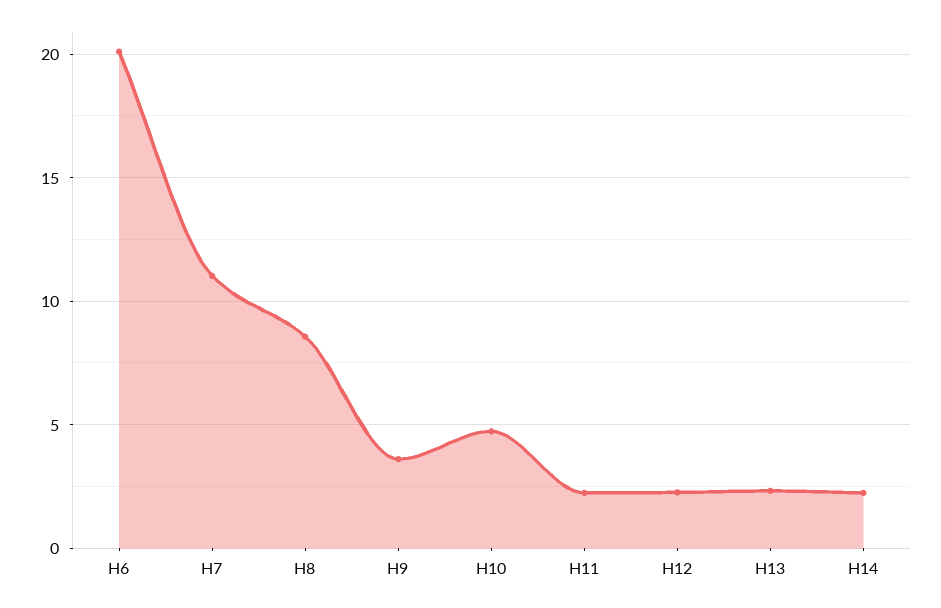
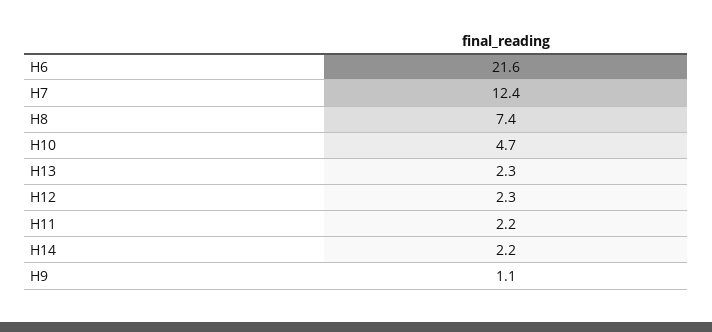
H6: 20 -> 21.6
H7: 11 -> 12.4
H8: 8.5 -> 7.4
H9: 3.5 -> 1.1

